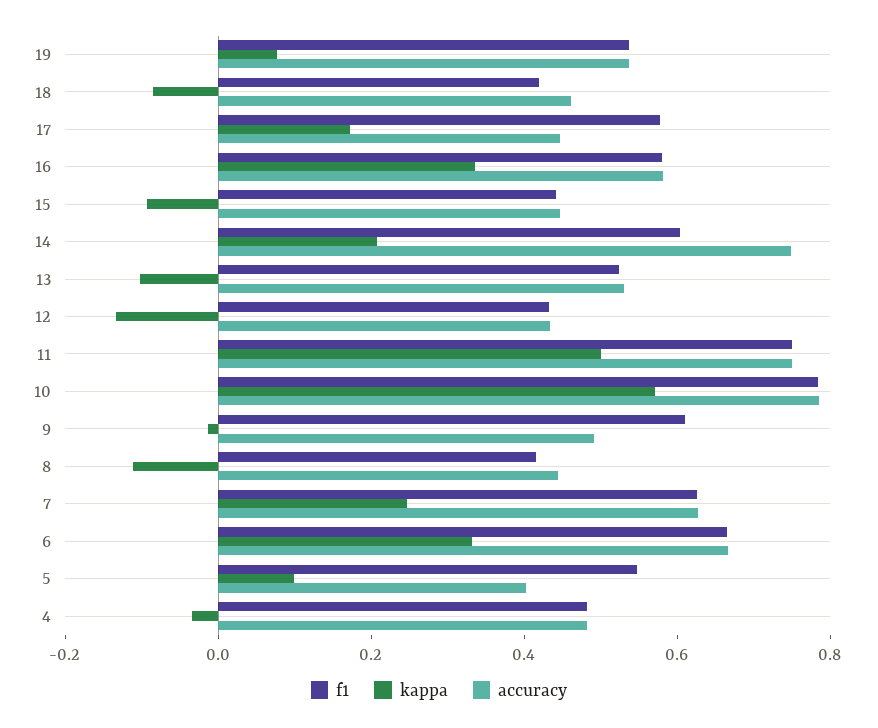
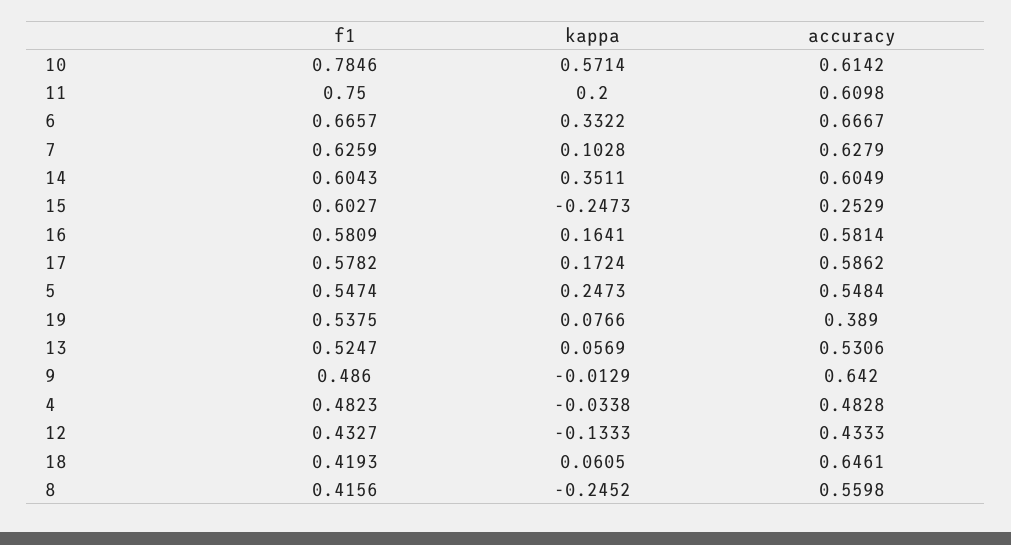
accuracy, 19: 0.55 -> 0.389
kappa, 18: -0.1 -> 0.0605
accuracy, 18: 0.45 -> 0.6461
accuracy, 17: 0.45 -> 0.5862
kappa, 16: 0.35 -> 0.1641
f1, 15: 0.45 -> 0.6027
kappa, 15: -0.1 -> -0.2473
accuracy, 15: 0.45 -> 0.2529
kappa, 14: 0.2 -> 0.3511
accuracy, 14: 0.75 -> 0.6049
kappa, 13: -0.1 -> 0.0569
kappa, 11: 0.5 -> 0.2
accuracy, 11: 0.75 -> 0.6098
accuracy, 10: 0.8 -> 0.6142
f1, 9: 0.6 -> 0.486
accuracy, 9: 0.5 -> 0.642
kappa, 8: -0.1 -> -0.2452
accuracy, 8: 0.45 -> 0.5598
kappa, 7: 0.25 -> 0.1028
kappa, 5: 0.1 -> 0.2473
accuracy, 5: 0.4 -> 0.5484

